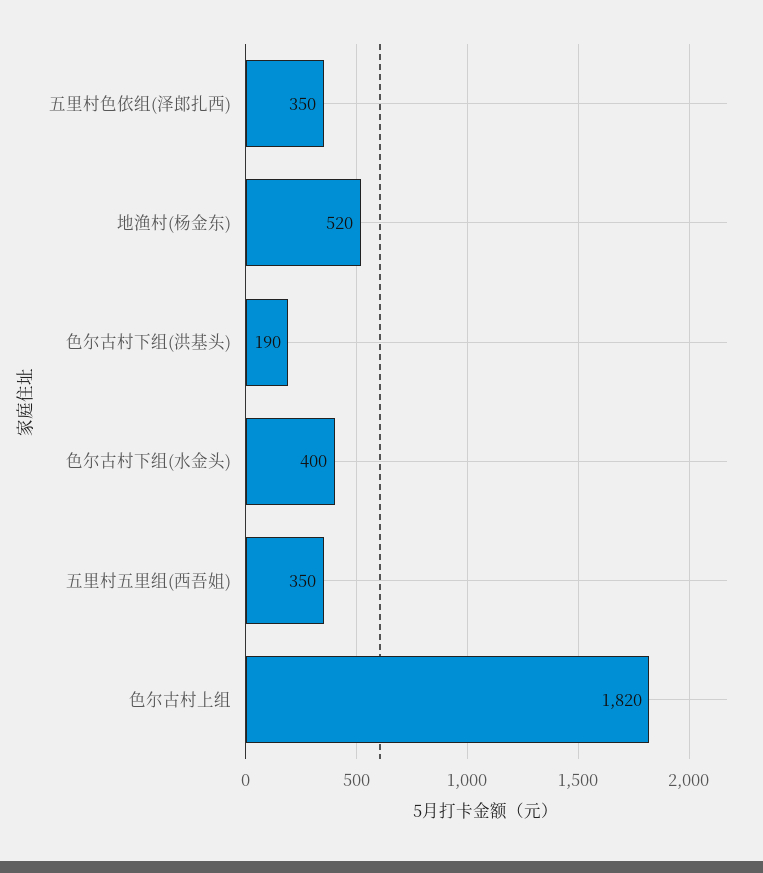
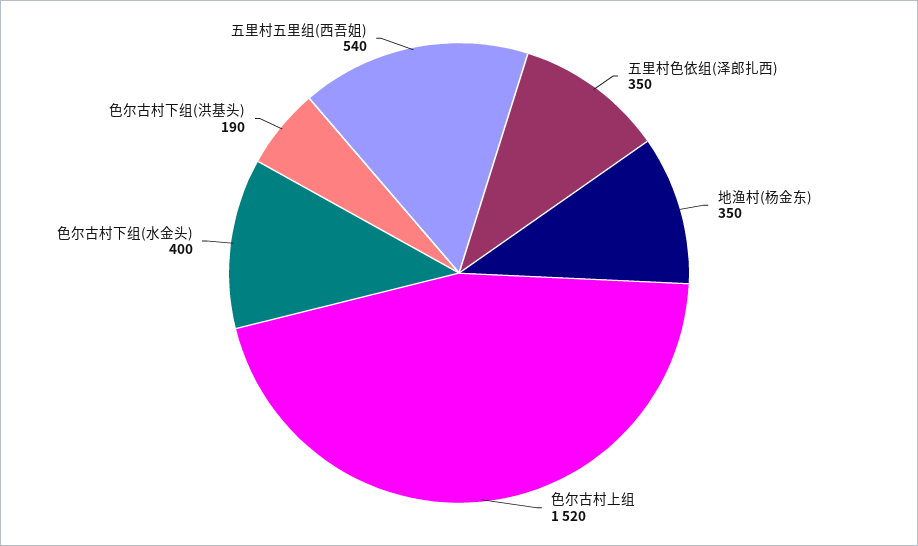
地渔村(杨金东): 520 -> 350
五里村五里组(西吾姐): 350 -> 540
色尔古村上组: 1820 -> 1520

